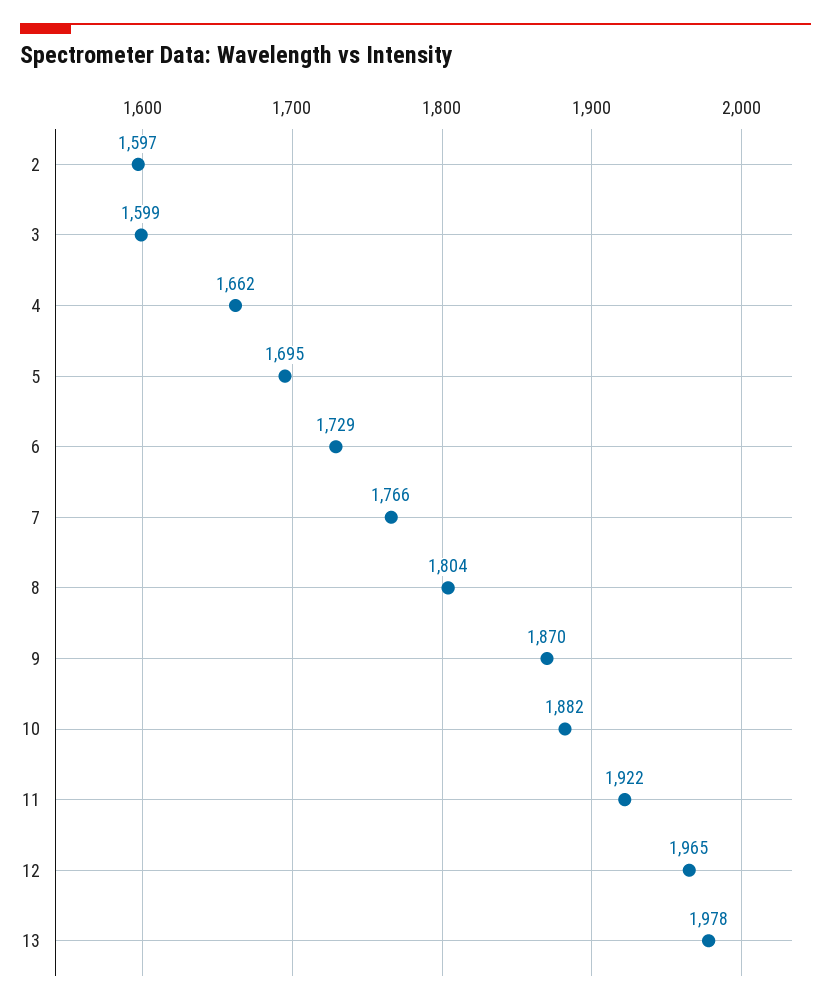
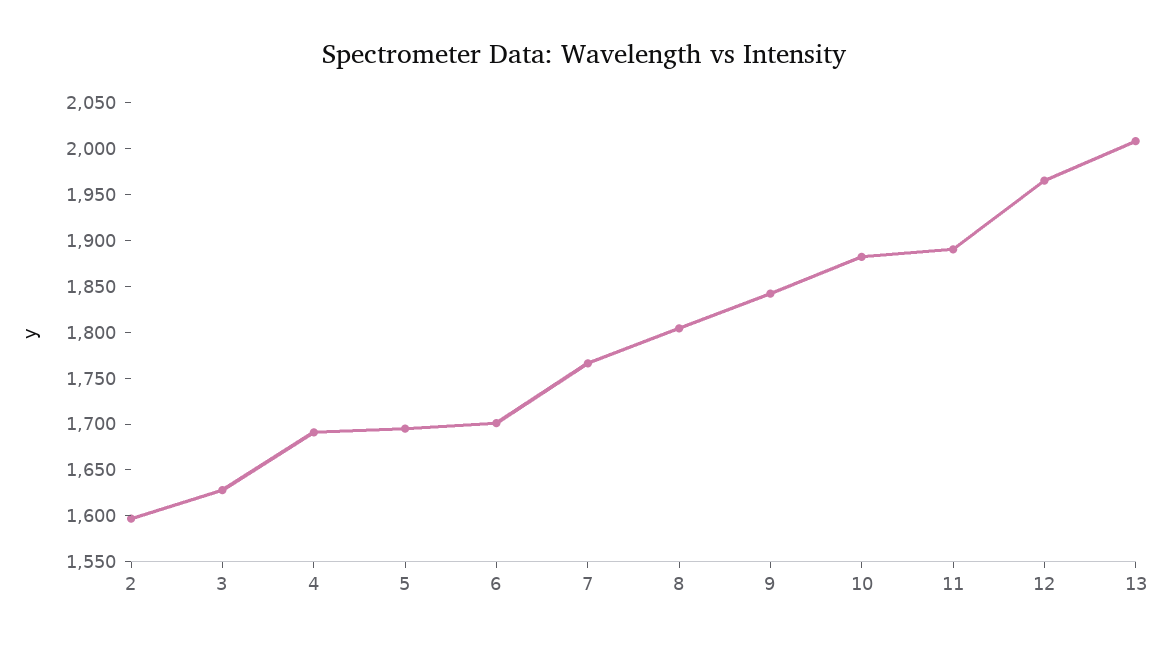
3: 1599 -> 1630
4: 1662 -> 1690
6: 1729 -> 1700
9: 1870 -> 1840
11: 1922 -> 1890
13: 1978 -> 2010

